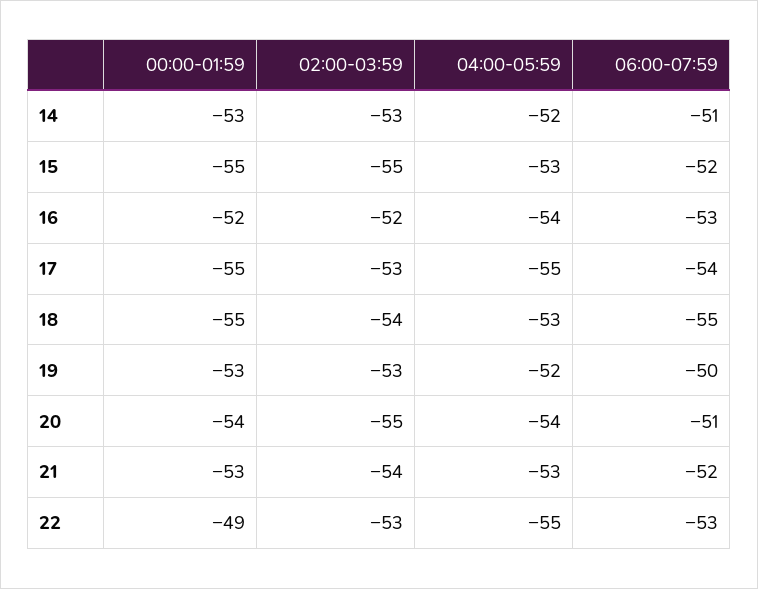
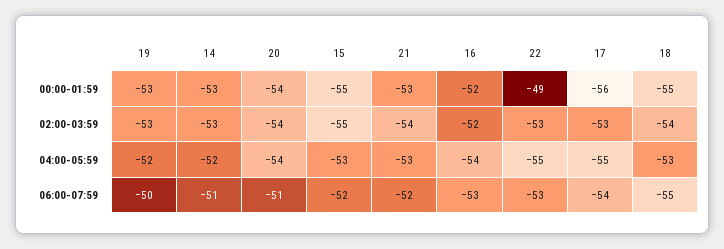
00:00-01:59, 17: -55 -> -56
02:00-03:59, 20: -55 -> -54

